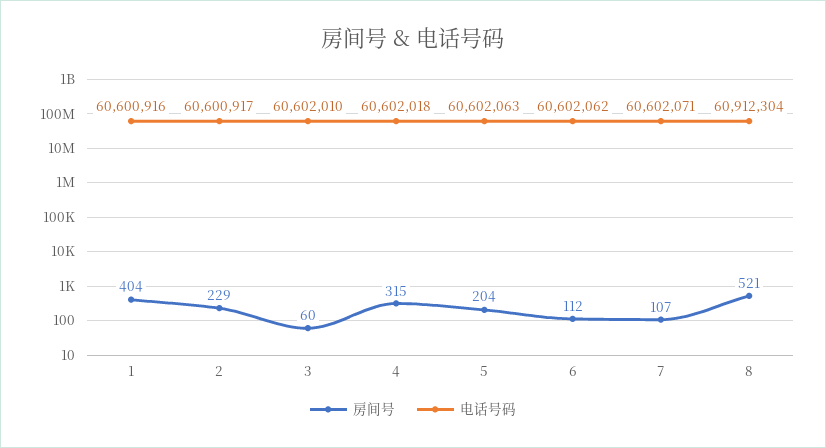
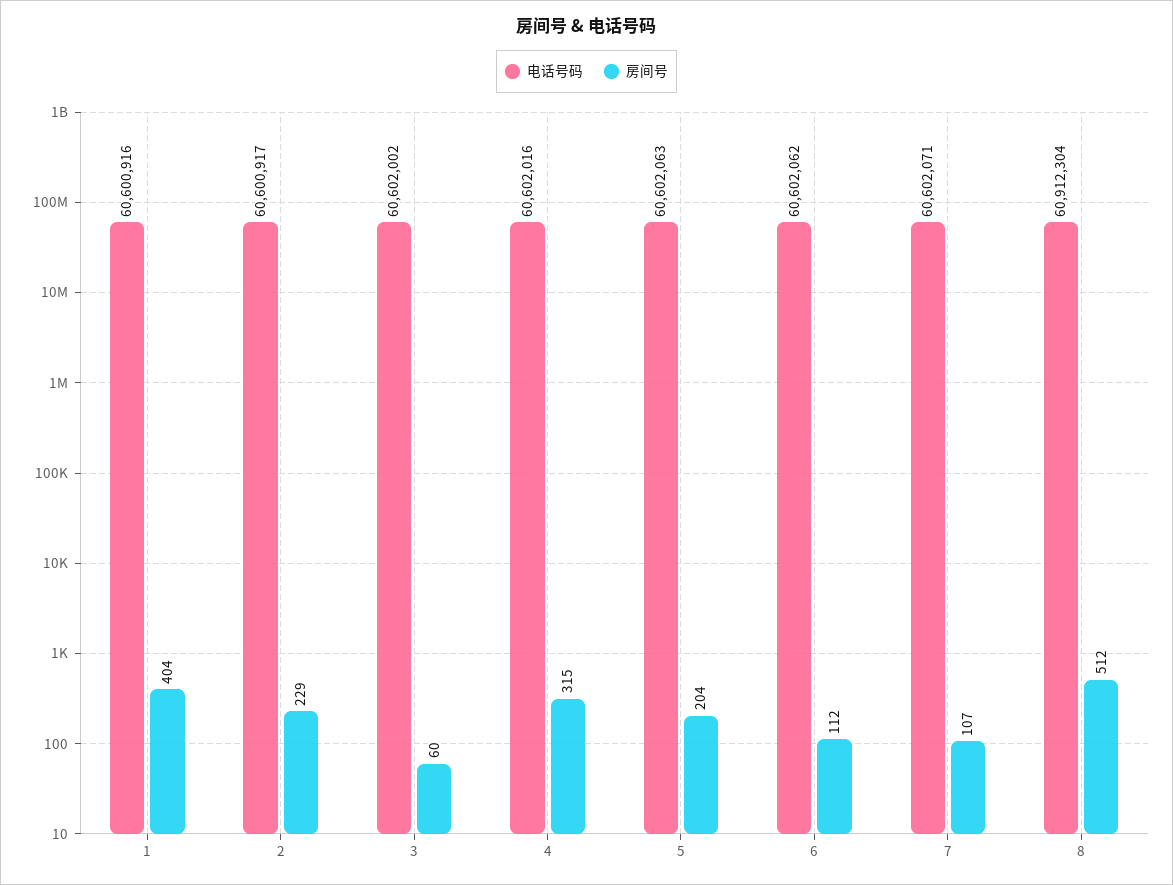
电话号码, 3: 60602010 -> 60602002
电话号码, 4: 60602018 -> 60602016
房间号, 8: 521 -> 512

